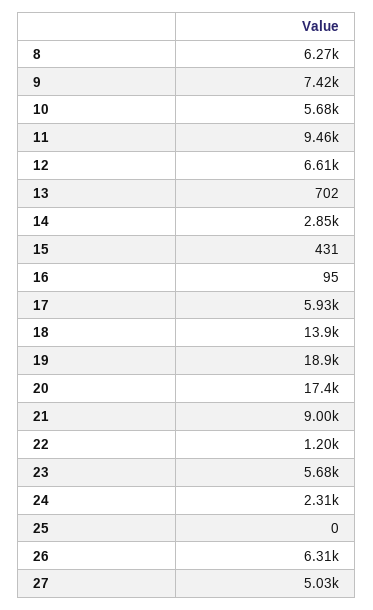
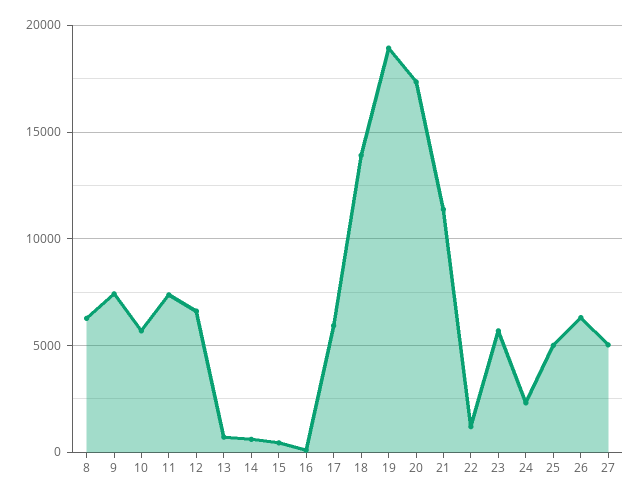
11: 9460 -> 7500
14: 2850 -> 500
21: 9000 -> 11500
25: 0 -> 5000

